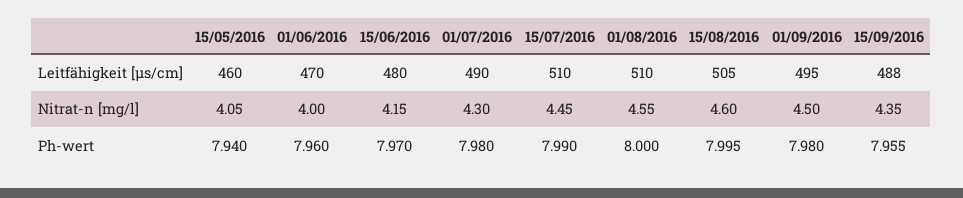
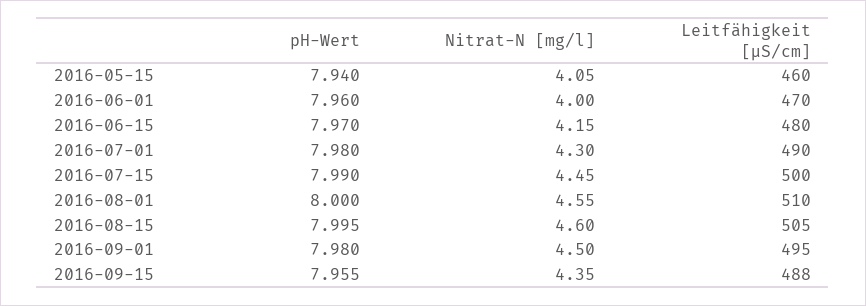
15/07/2016, Leitfähigkeit [µs/cm]: 510 -> 500

